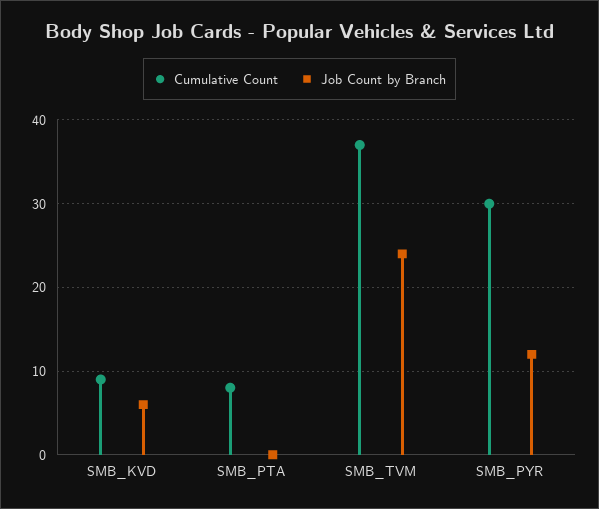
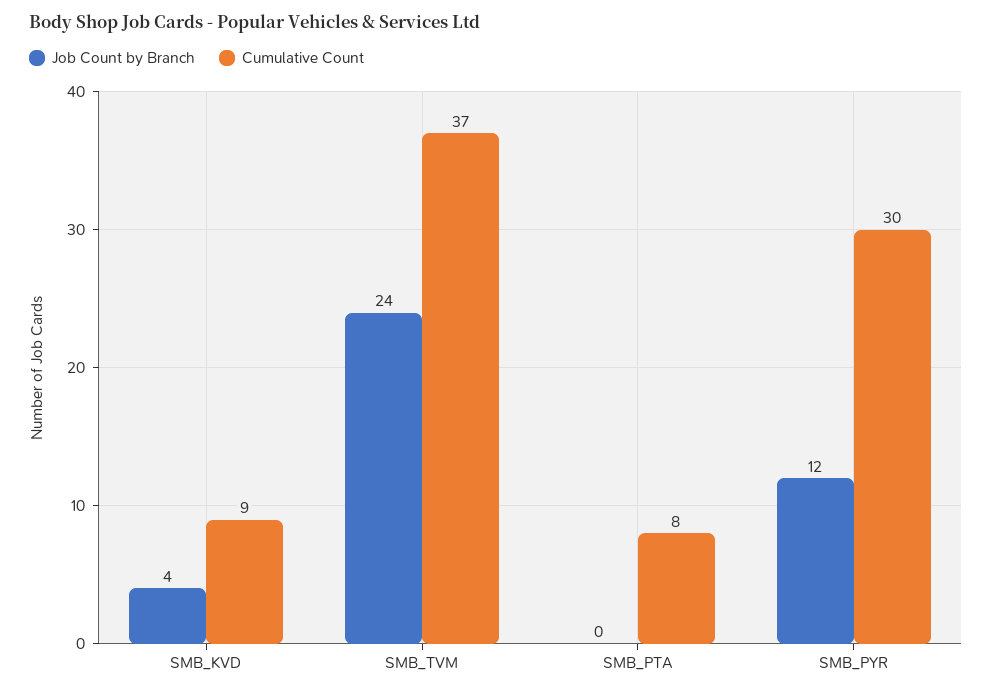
Job Count by Branch, SMB_KVD: 6 -> 4

